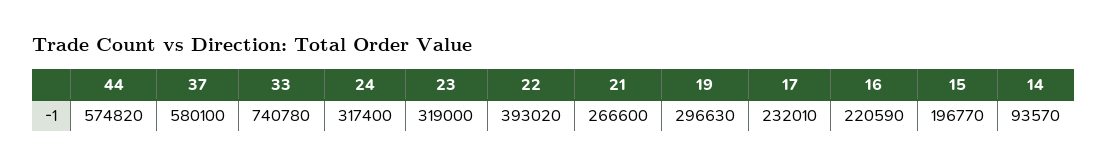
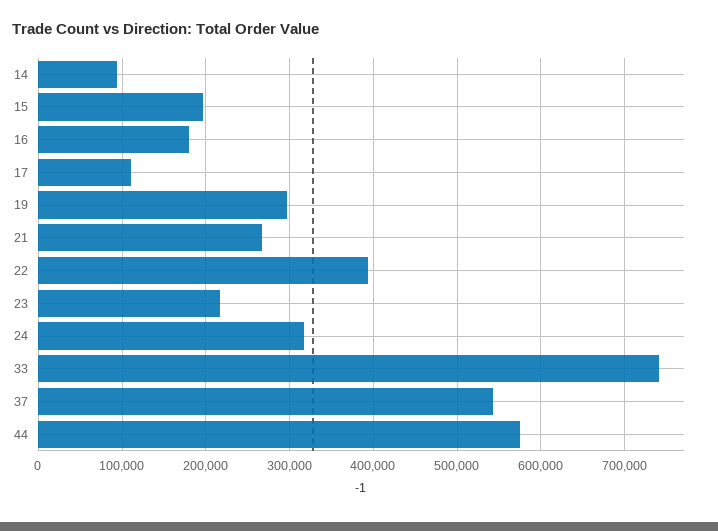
37: 580100 -> 540000
23: 319000 -> 220000
17: 232010 -> 110000
16: 220590 -> 180000

